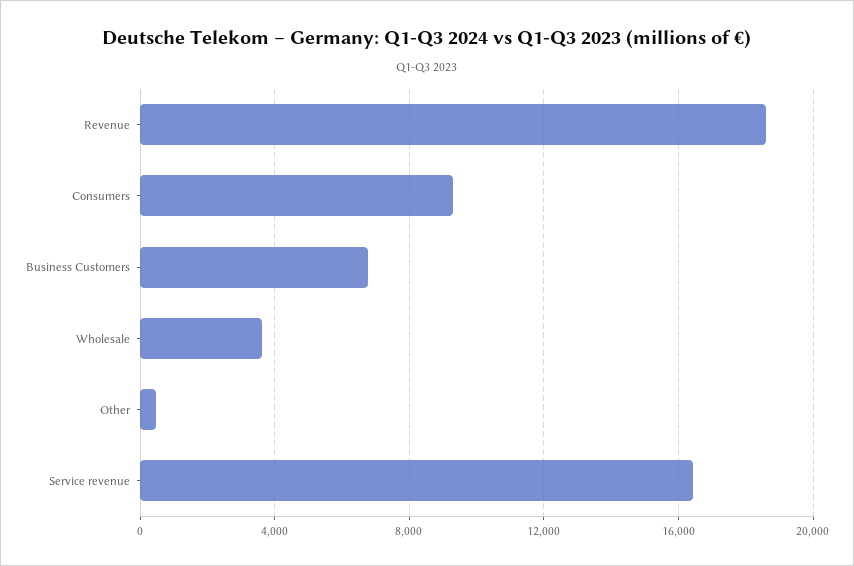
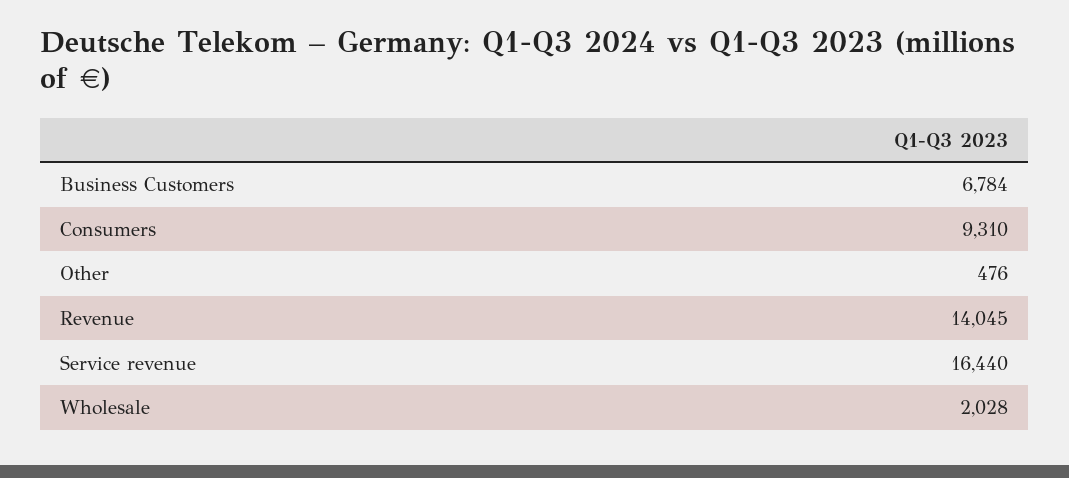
Revenue: 18500 -> 14045
Wholesale: 3500 -> 2028

